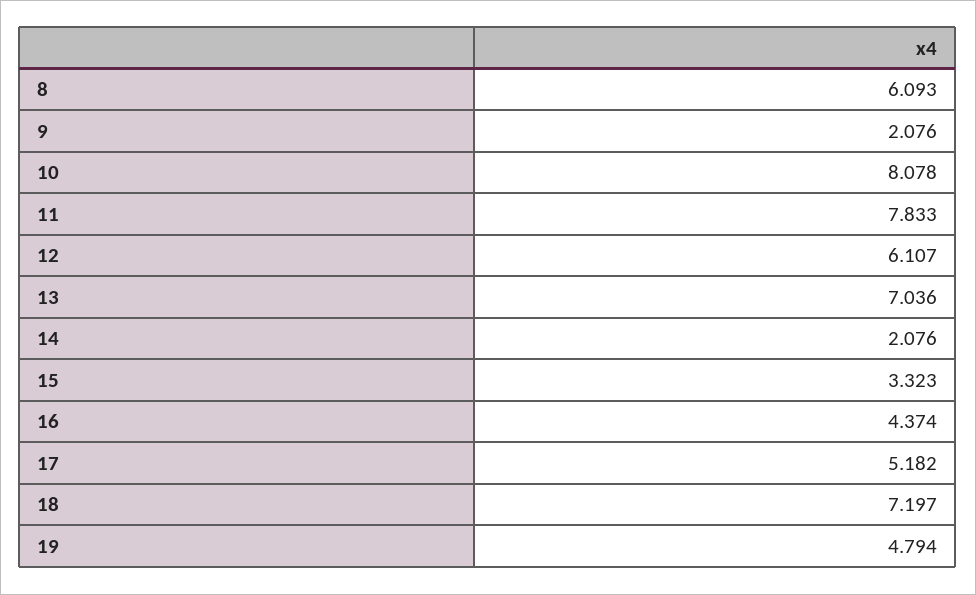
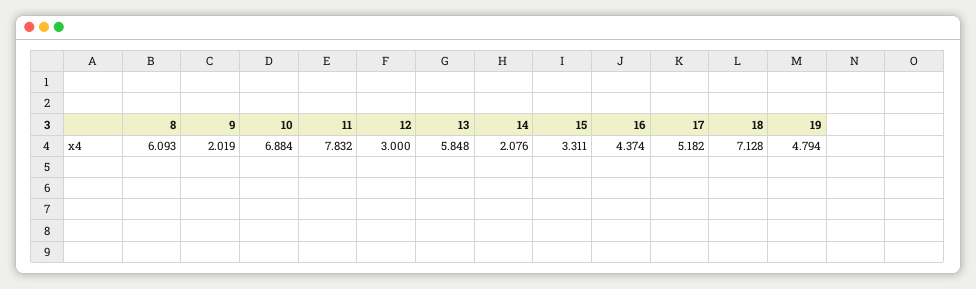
9: 2.076 -> 2.019
10: 8.078 -> 6.884
11: 7.833 -> 7.832
12: 6.107 -> 3
13: 7.036 -> 5.848
15: 3.323 -> 3.311
18: 7.197 -> 7.128

